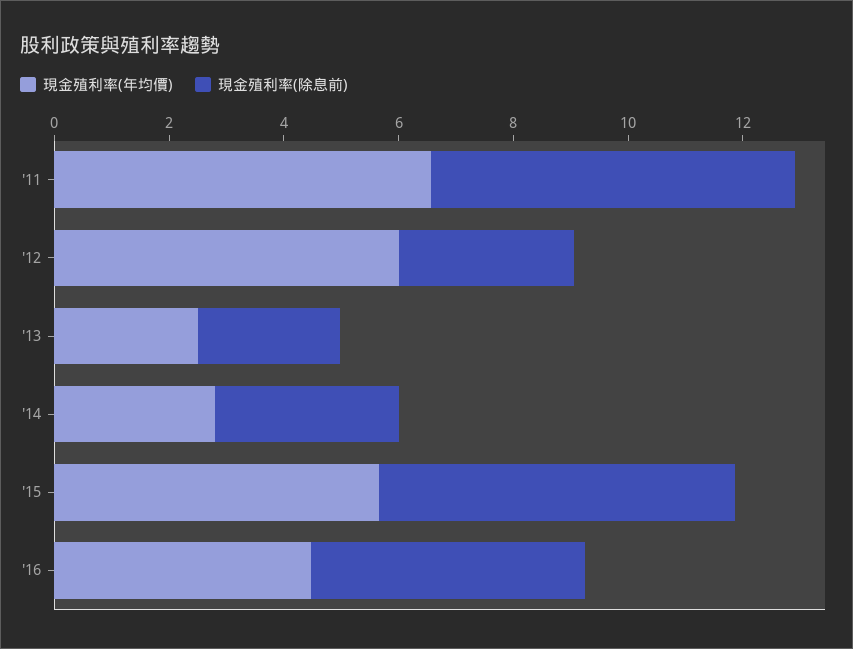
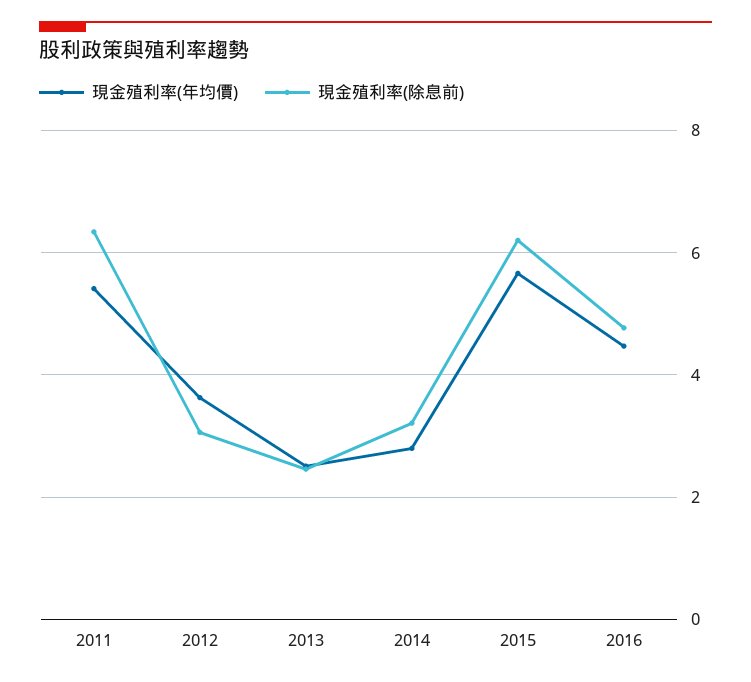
現金殖利率(年均價), '11: 6.5 -> 5.4
現金殖利率(年均價), '12: 6 -> 3.6

